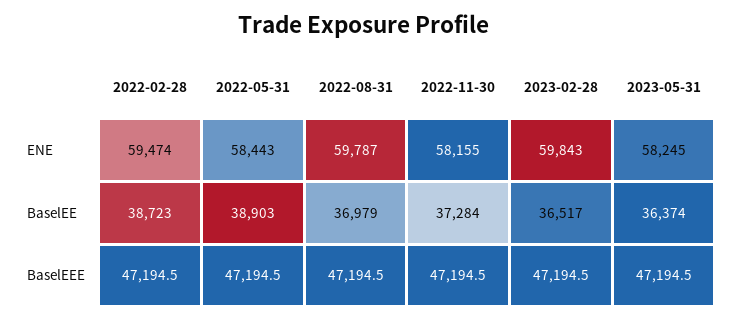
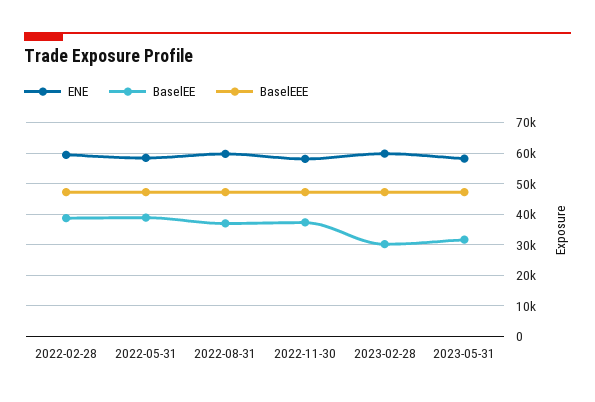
BaselEE, 2023-02-28: 36517 -> 30000
BaselEE, 2023-05-31: 36374 -> 32000

